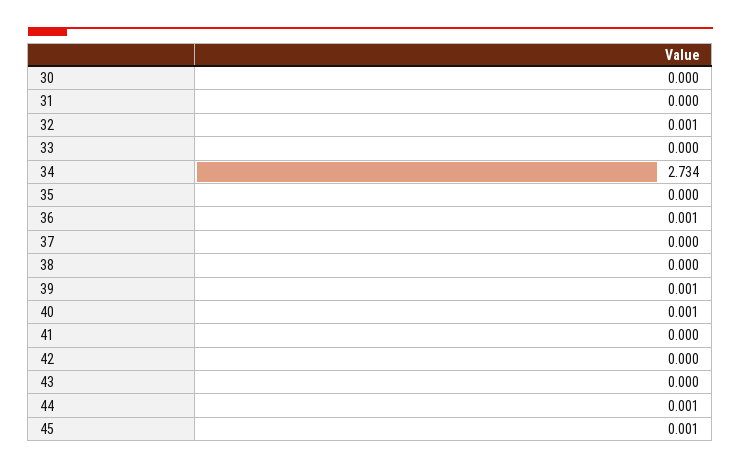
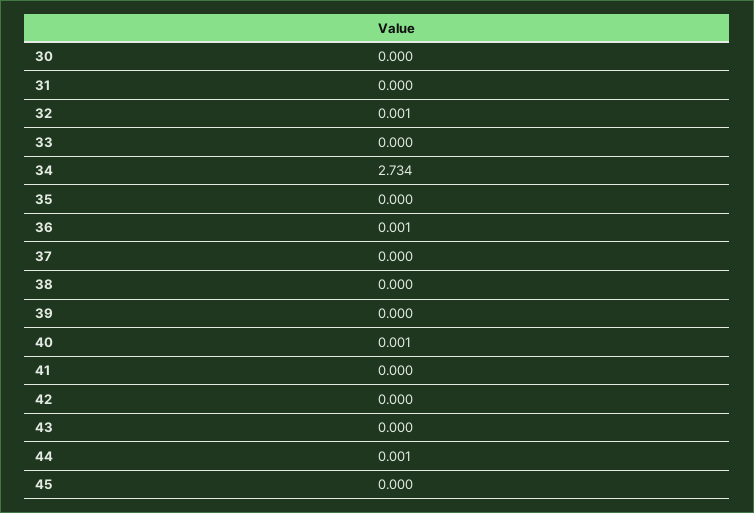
39: 0.001 -> 0
45: 0.001 -> 0

